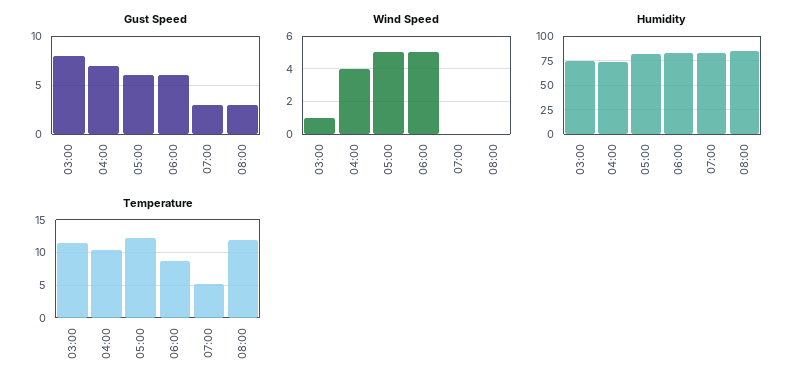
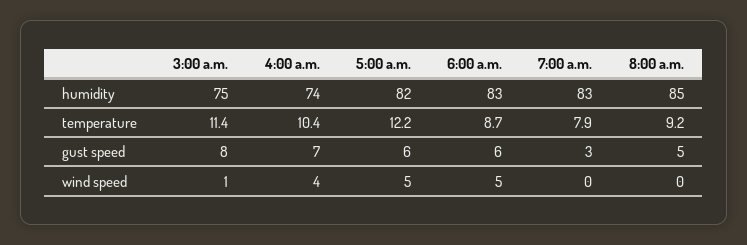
Gust Speed, 08:00: 3 -> 5
Temperature, 07:00: 5 -> 7.9
Temperature, 08:00: 12 -> 9.2

